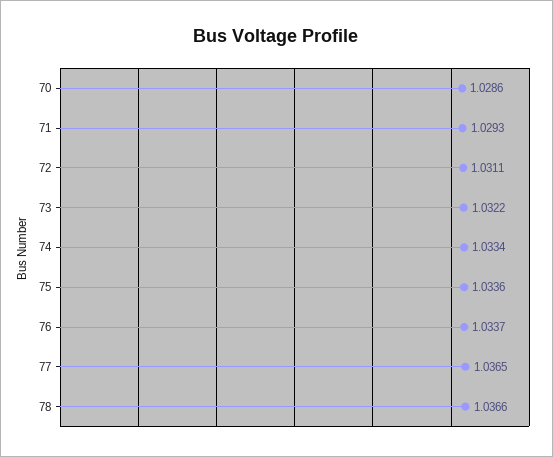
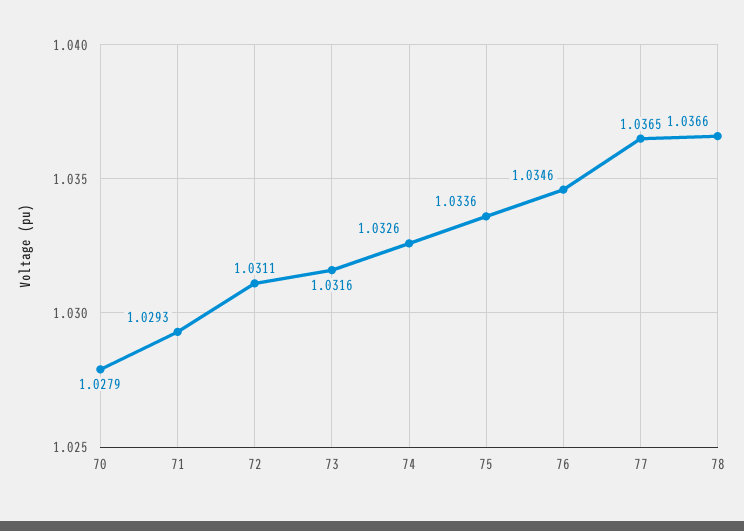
70: 1.0286 -> 1.0279
73: 1.0322 -> 1.0316
74: 1.0334 -> 1.0326
76: 1.0337 -> 1.0346

